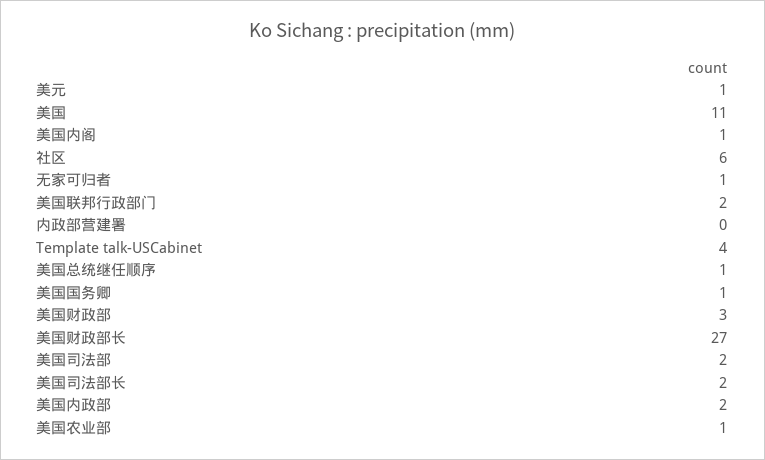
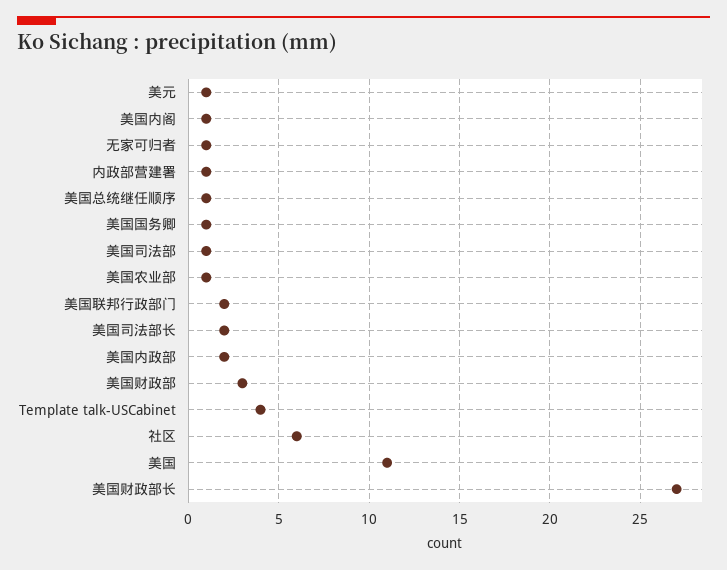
内政部营建署: 0 -> 1
美国司法部: 2 -> 1

